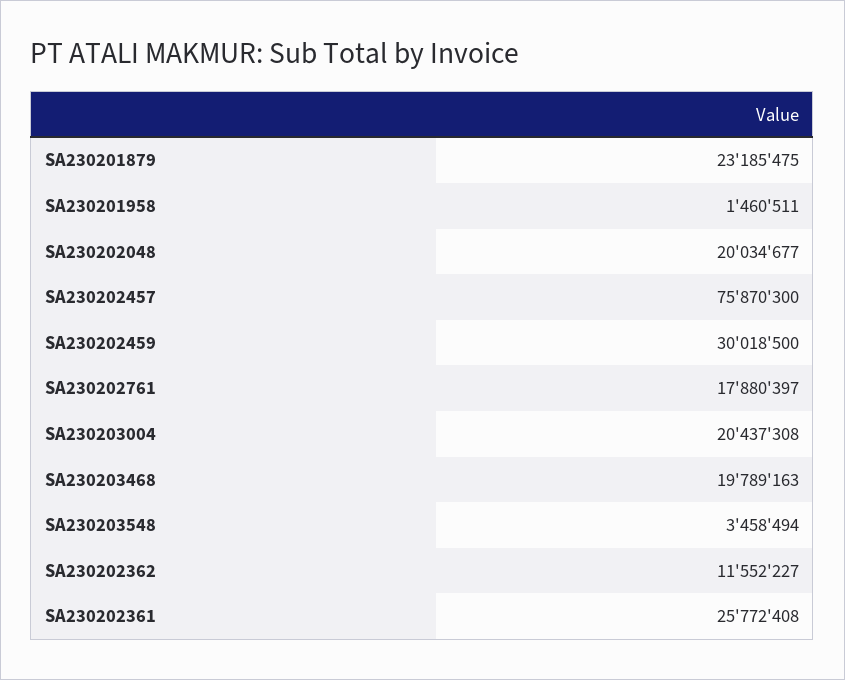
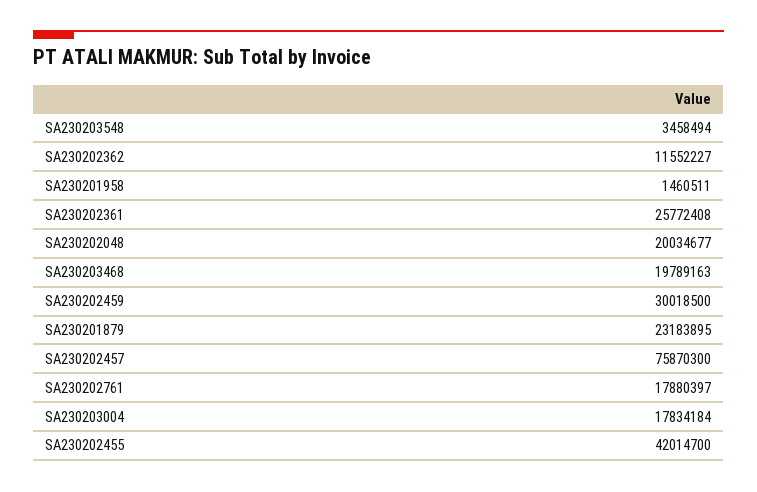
SA230201879: 23185475 -> 23183895
SA230203004: 20437308 -> 17834184
SA230202455: none -> 42014700

